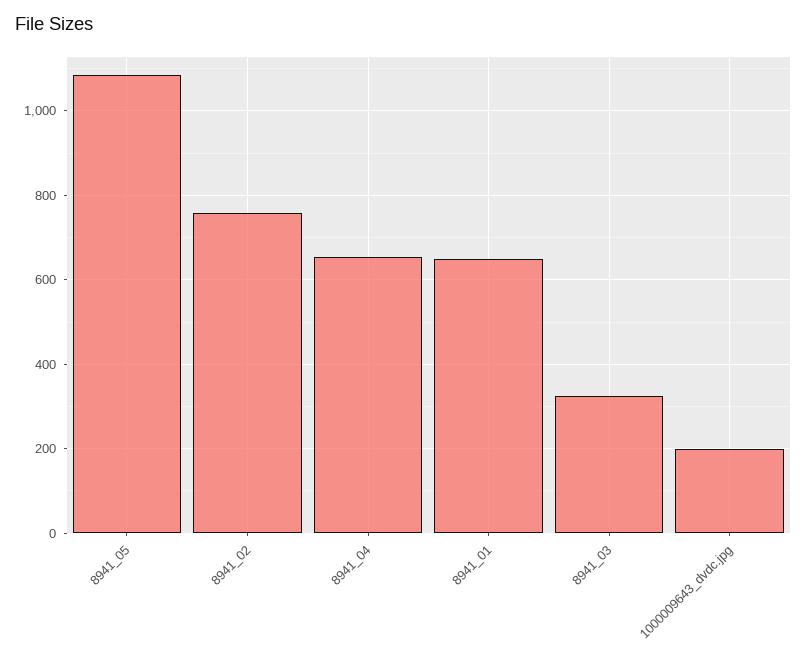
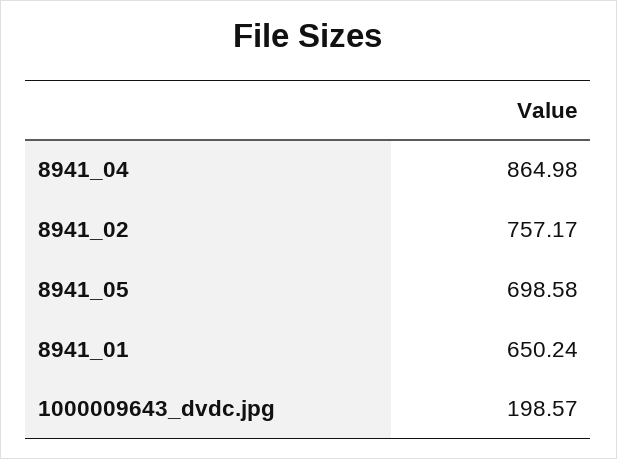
8941_05: 1080 -> 698.58
8941_04: 660 -> 864.98
8941_03: 320 -> none

